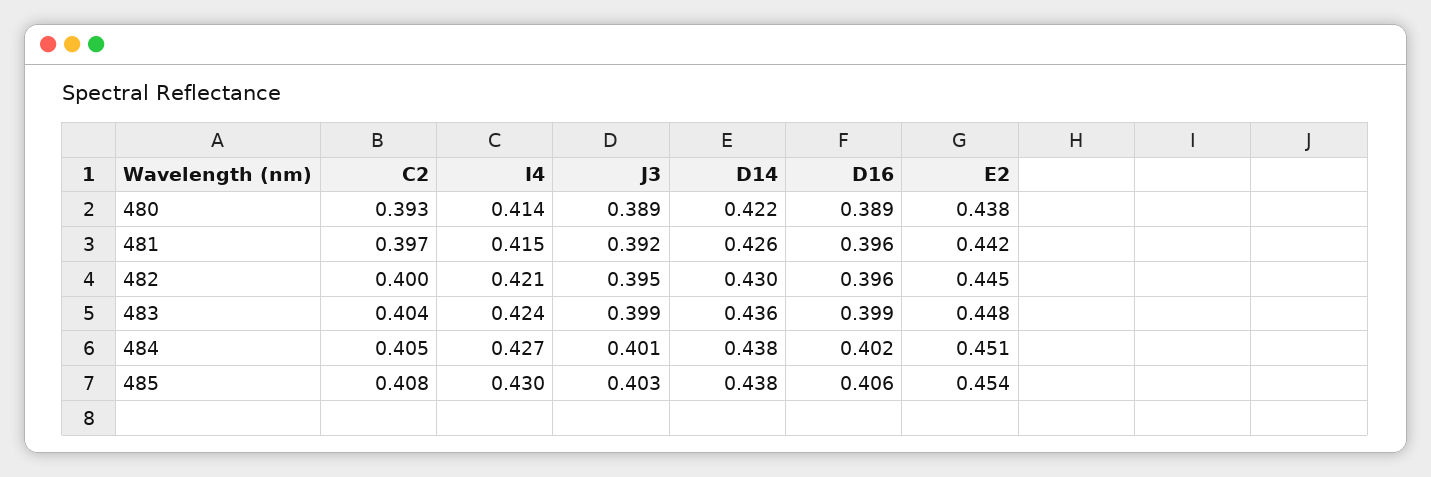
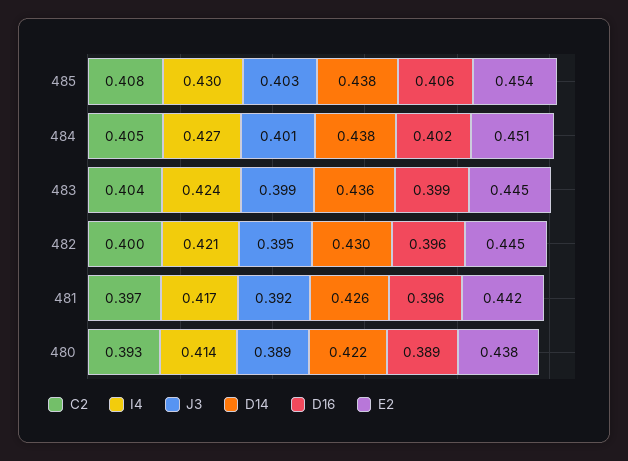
I4, 481: 0.415 -> 0.417
E2, 483: 0.448 -> 0.445

